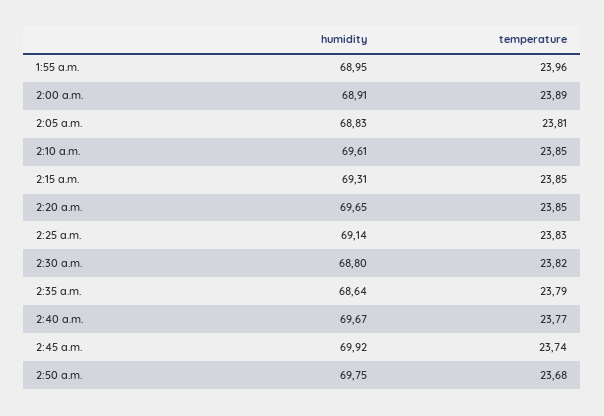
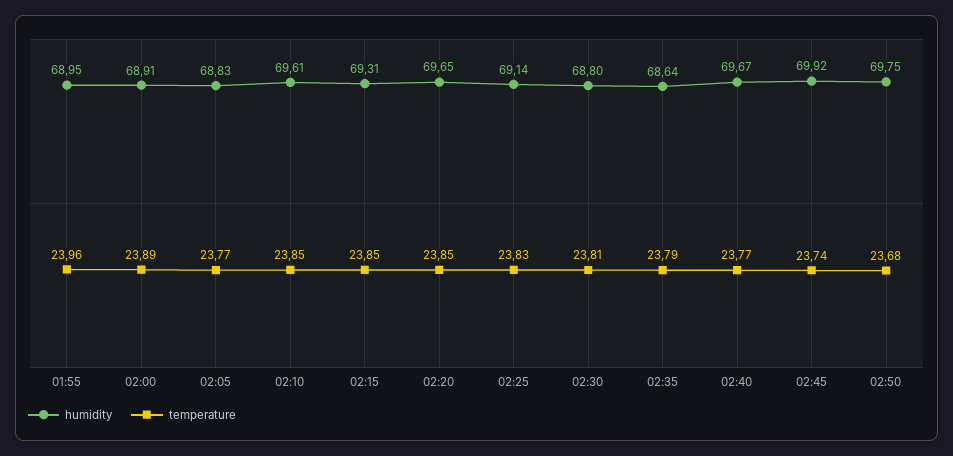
temperature, 2:05 a.m.: 23.81 -> 23.77
temperature, 2:30 a.m.: 23.82 -> 23.81

